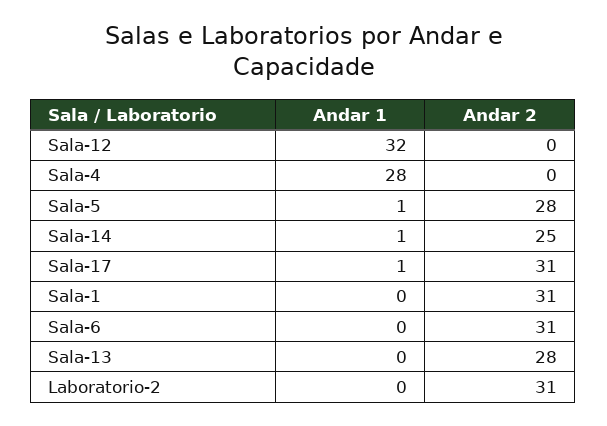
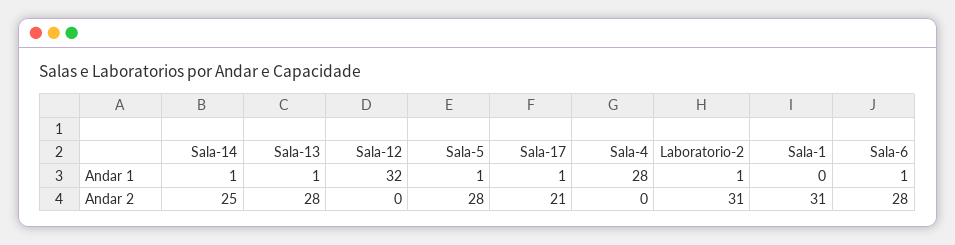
Andar 2, Sala-17: 31 -> 21
Andar 1, Sala-6: 0 -> 1
Andar 2, Sala-6: 31 -> 28
Andar 1, Sala-13: 0 -> 1
Andar 1, Laboratorio-2: 0 -> 1

